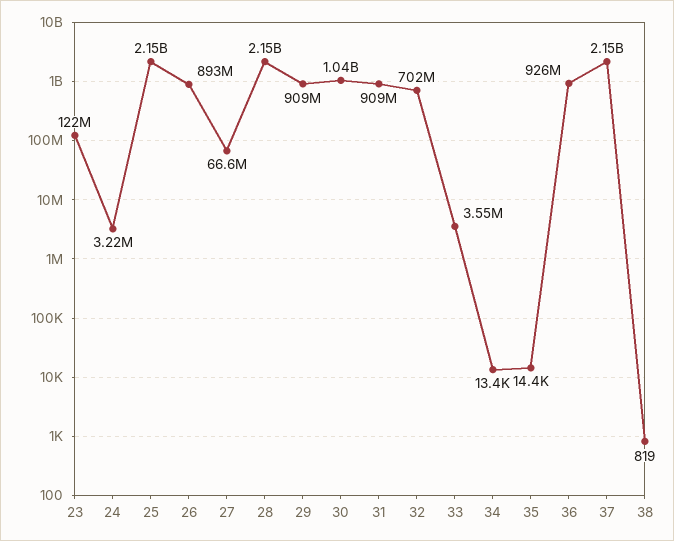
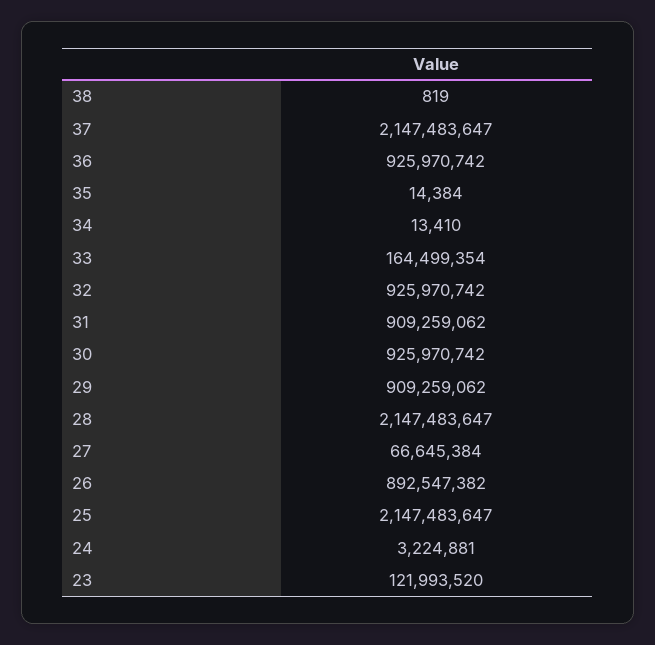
30: 1040000000 -> 925970742
32: 702000000 -> 925970742
33: 3550000 -> 164499354

